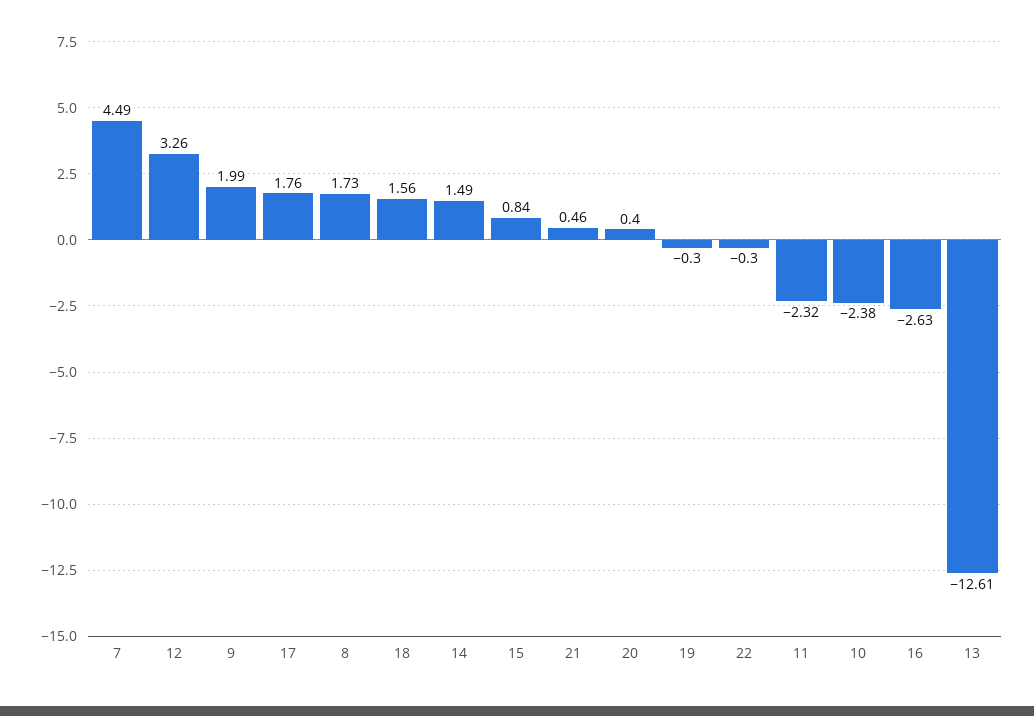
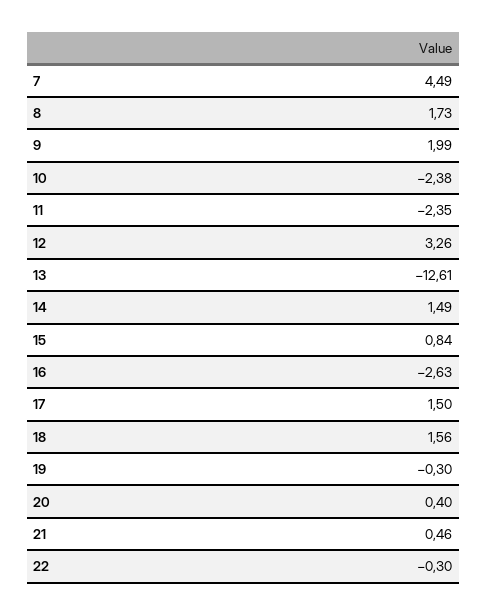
17: 1.76 -> 1.5
11: -2.32 -> -2.35

